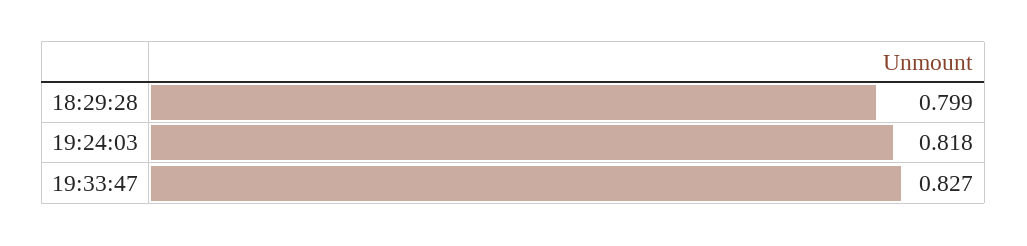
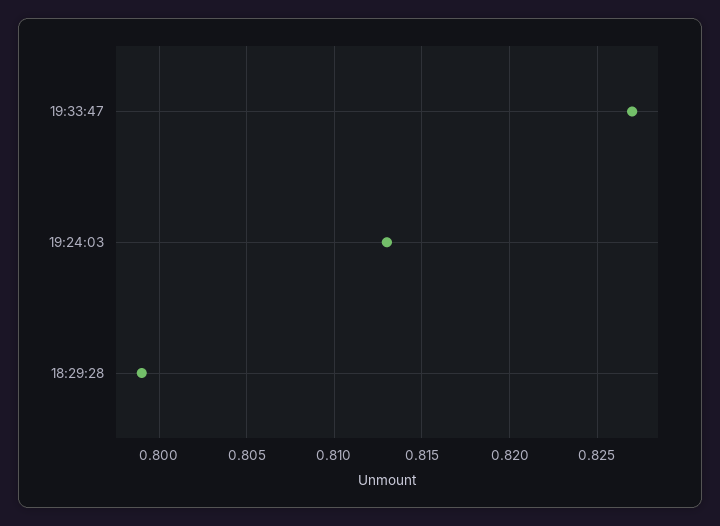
19:24:03: 0.818 -> 0.813

